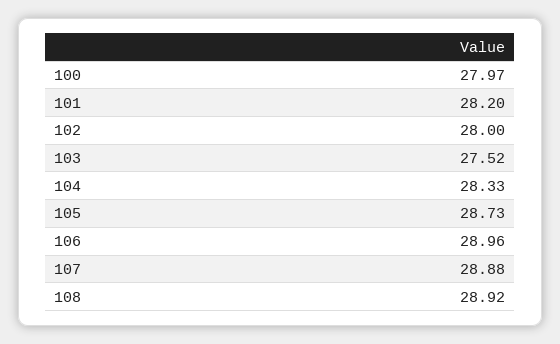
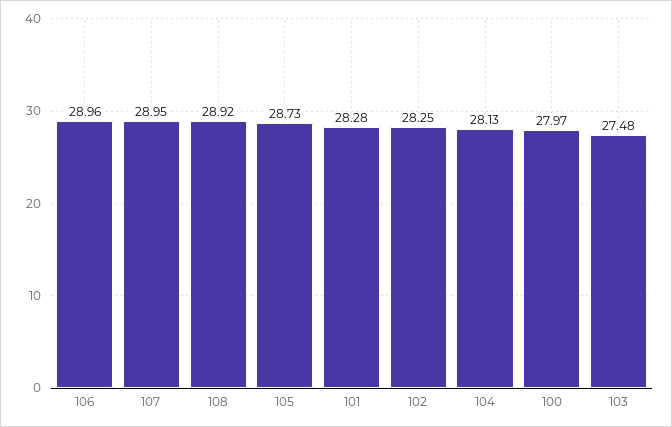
101: 28.2 -> 28.28
102: 28 -> 28.25
103: 27.52 -> 27.48
104: 28.33 -> 28.13
107: 28.88 -> 28.95

